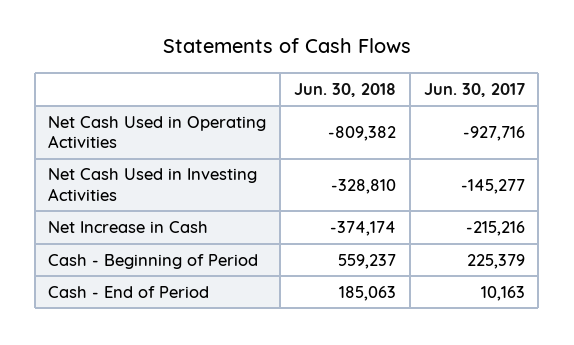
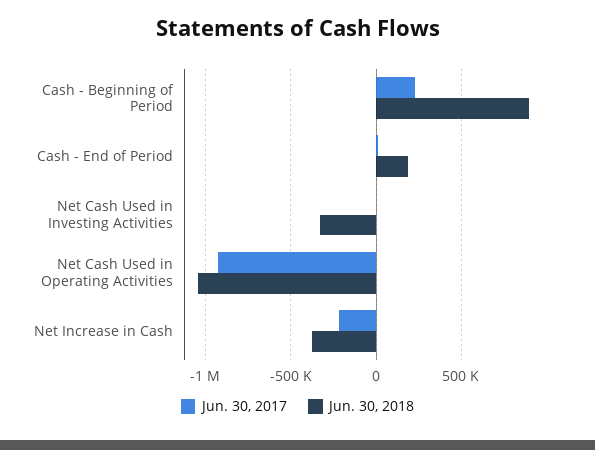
Jun. 30, 2018, Net Cash Used in Operating Activities: -809382 -> -1050000
Jun. 30, 2017, Net Cash Used in Investing Activities: -145277 -> 0
Jun. 30, 2018, Cash - Beginning of Period: 559237 -> 900000

